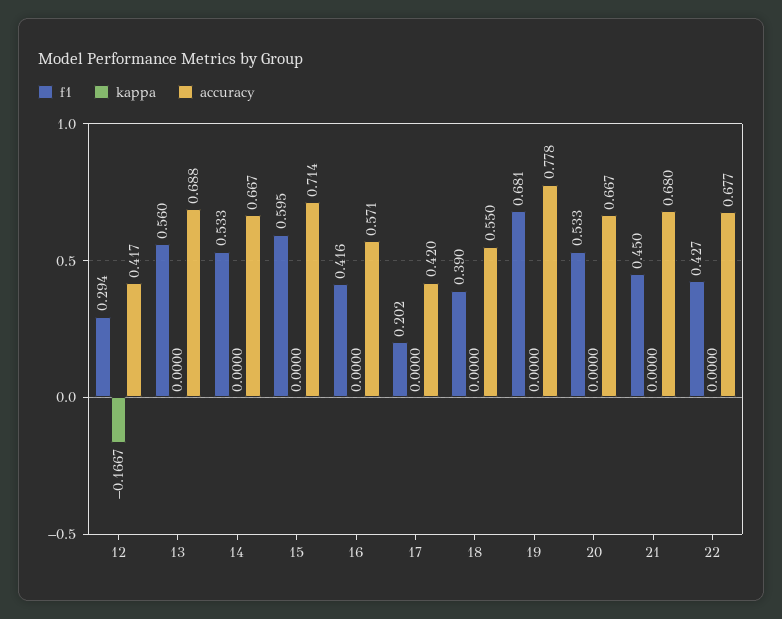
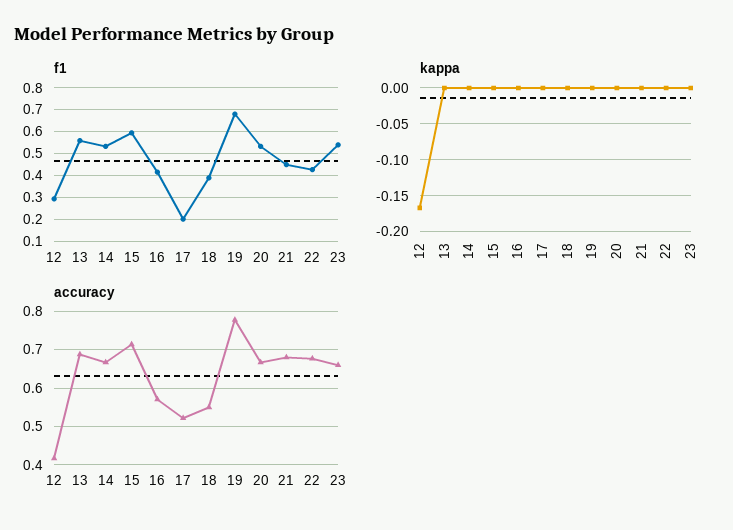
accuracy, 17: 0.42 -> 0.52
f1, 23: none -> 0.55
kappa, 23: none -> 0
accuracy, 23: none -> 0.66

